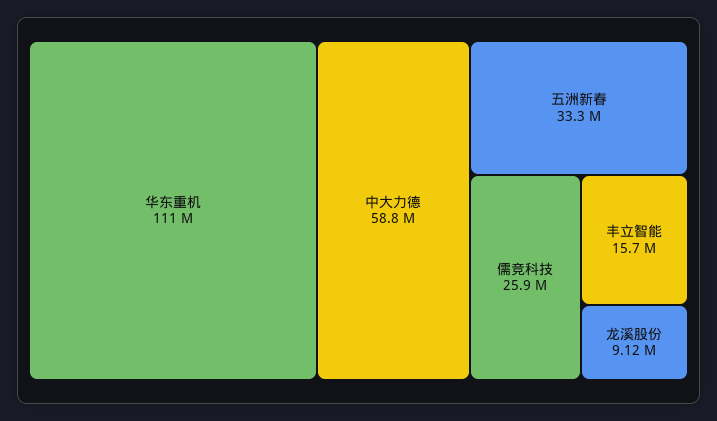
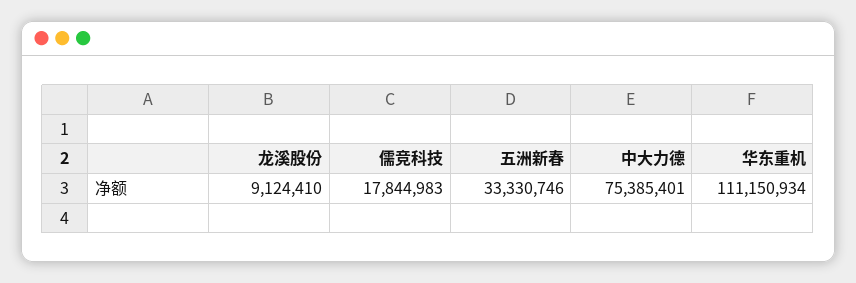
中大力德: 58800000 -> 75385401
儒竞科技: 25900000 -> 17844983
丰立智能: 15700000 -> none

